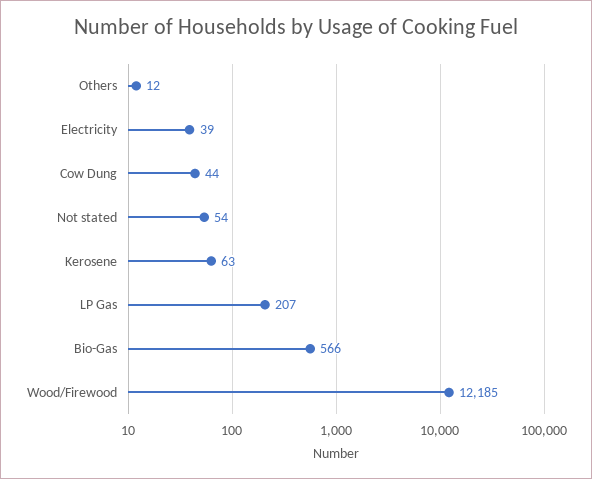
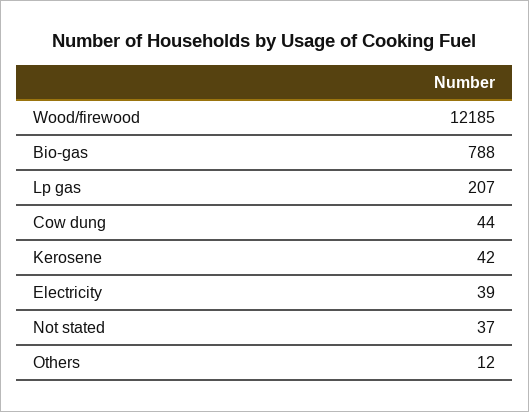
Not stated: 54 -> 37
Kerosene: 63 -> 42
Bio-Gas: 566 -> 788

